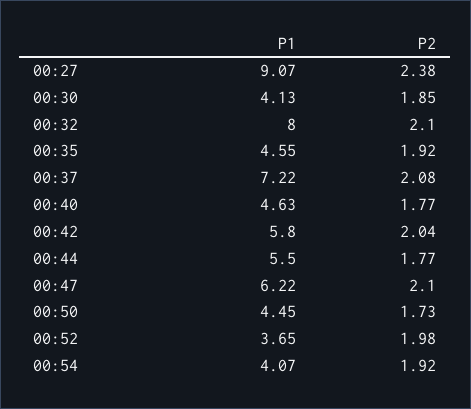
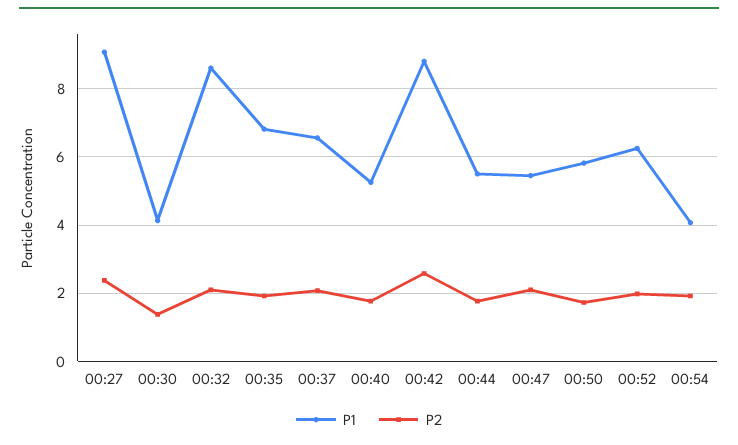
P2, 00:30: 1.85 -> 1.4
P1, 00:32: 8 -> 8.6
P1, 00:35: 4.55 -> 6.8
P1, 00:37: 7.22 -> 6.6
P1, 00:40: 4.63 -> 5.2
P1, 00:42: 5.8 -> 8.8
P2, 00:42: 2.04 -> 2.6
P1, 00:47: 6.22 -> 5.4
P1, 00:50: 4.45 -> 5.8
P1, 00:52: 3.65 -> 6.2

